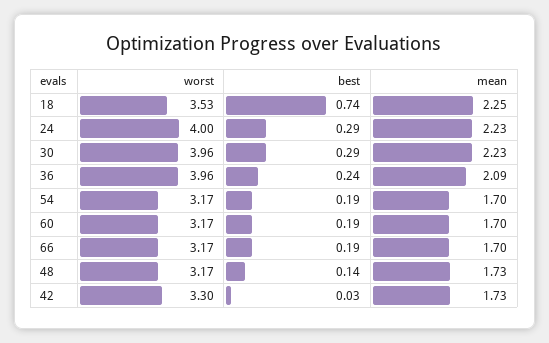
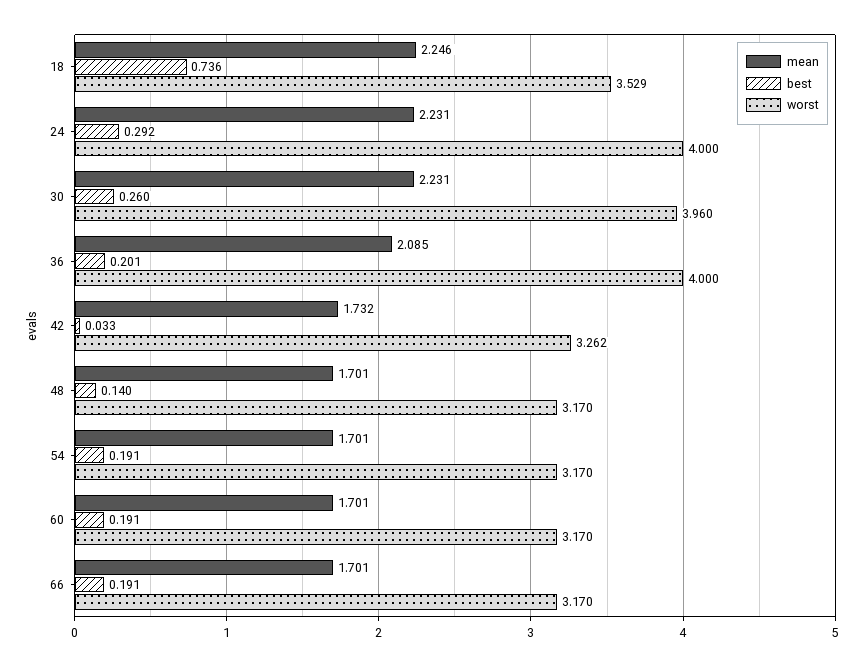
best, 30: 0.29 -> 0.26
worst, 36: 3.96 -> 4
best, 36: 0.24 -> 0.201
mean, 48: 1.73 -> 1.701
worst, 42: 3.3 -> 3.262

